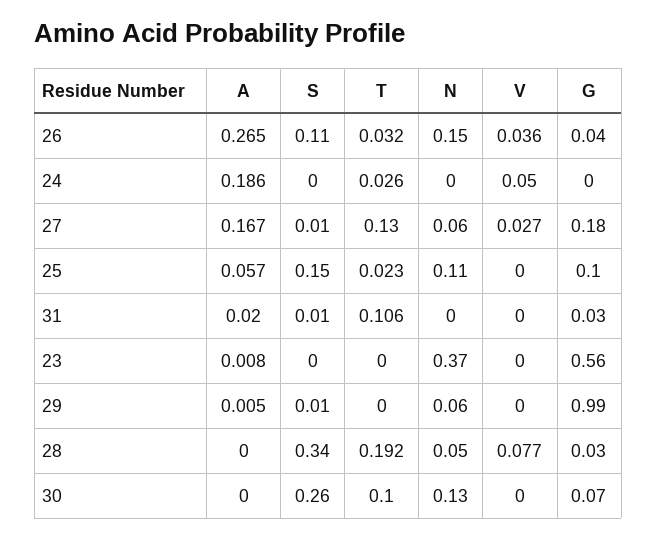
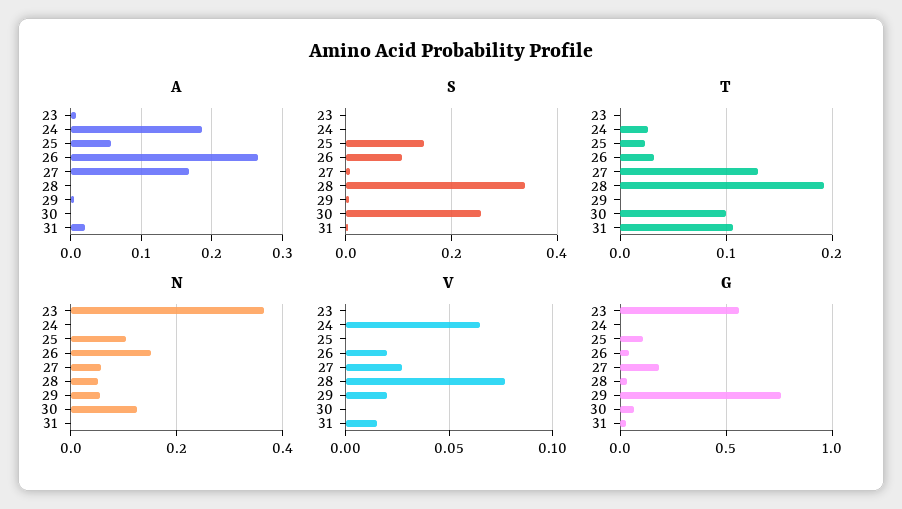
V, 26: 0.036 -> 0.02
V, 24: 0.05 -> 0.065
V, 31: 0 -> 0.015
V, 29: 0 -> 0.02
G, 29: 0.99 -> 0.75

